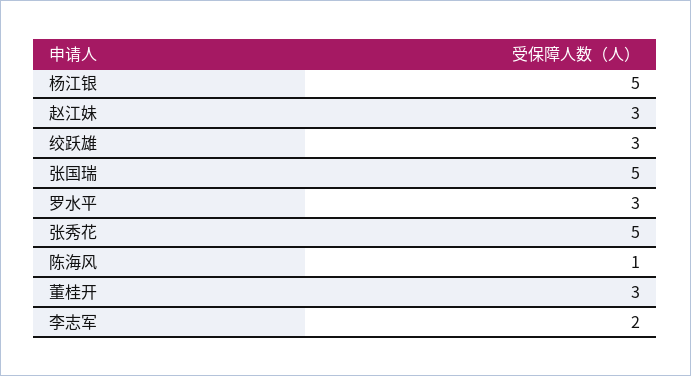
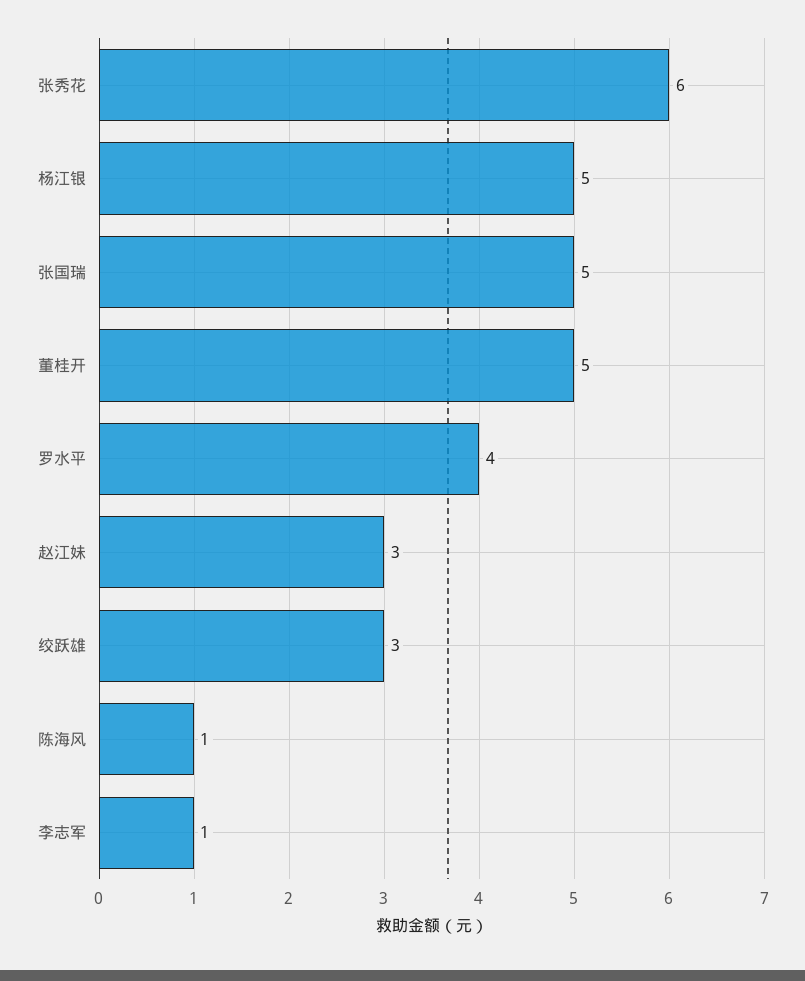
罗水平: 3 -> 4
张秀花: 5 -> 6
董桂开: 3 -> 5
李志军: 2 -> 1

